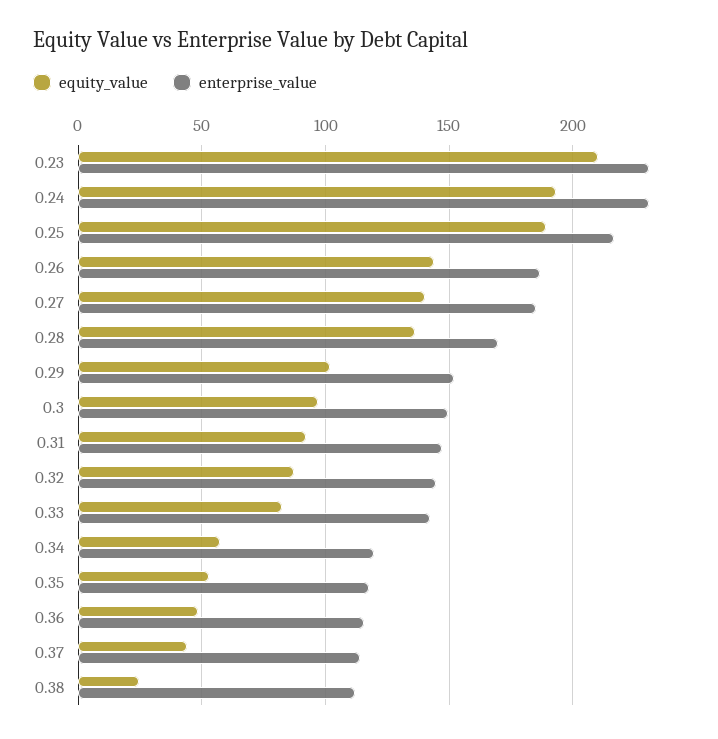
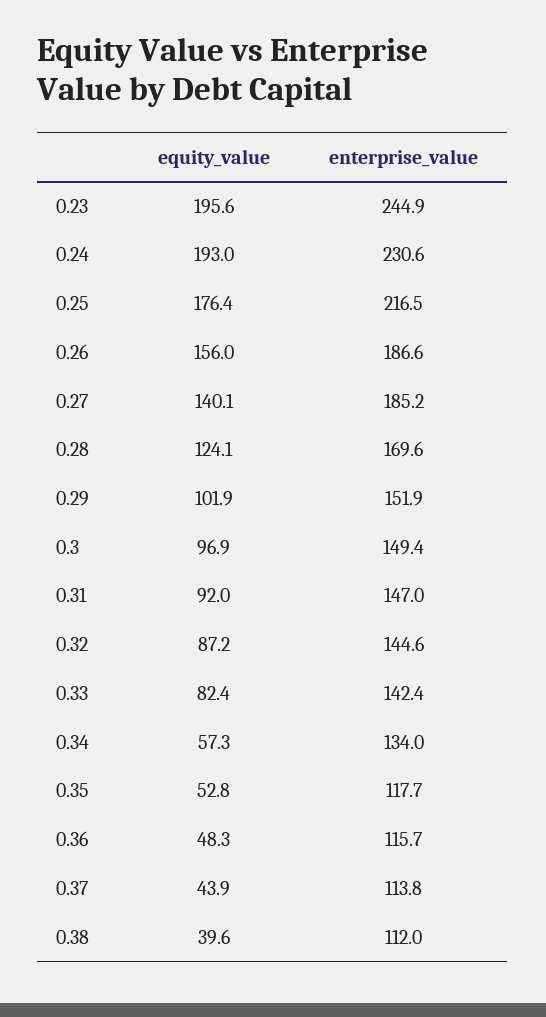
equity_value, 0.23: 210 -> 195.6
enterprise_value, 0.23: 230 -> 244.9
equity_value, 0.25: 190 -> 176.4
equity_value, 0.26: 145 -> 156
equity_value, 0.28: 135 -> 124.1
enterprise_value, 0.34: 120 -> 134
equity_value, 0.38: 25 -> 39.6

